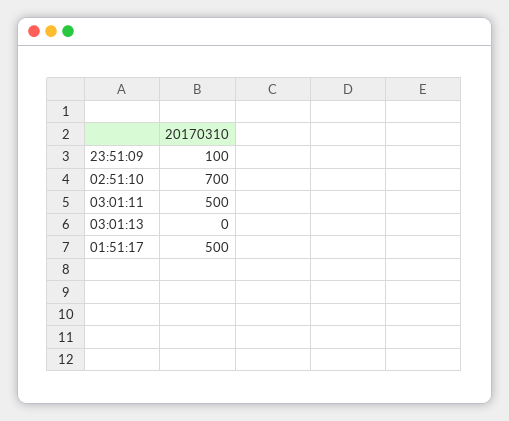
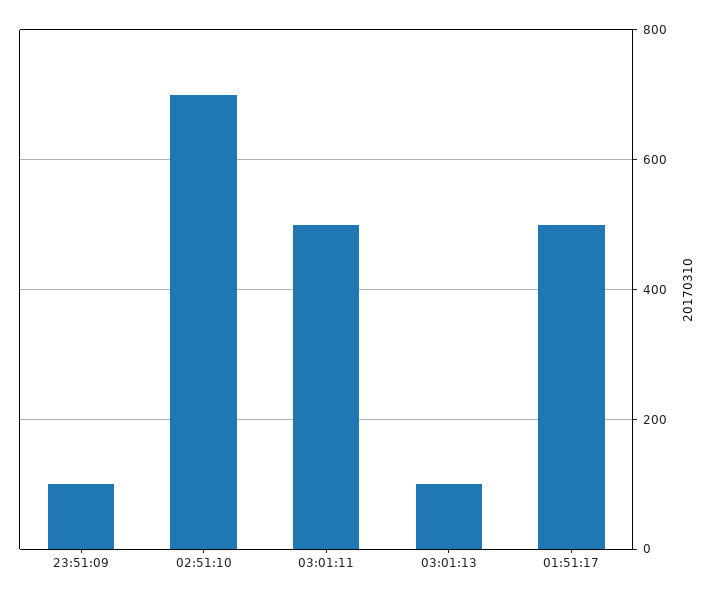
03:01:13: 0 -> 100

